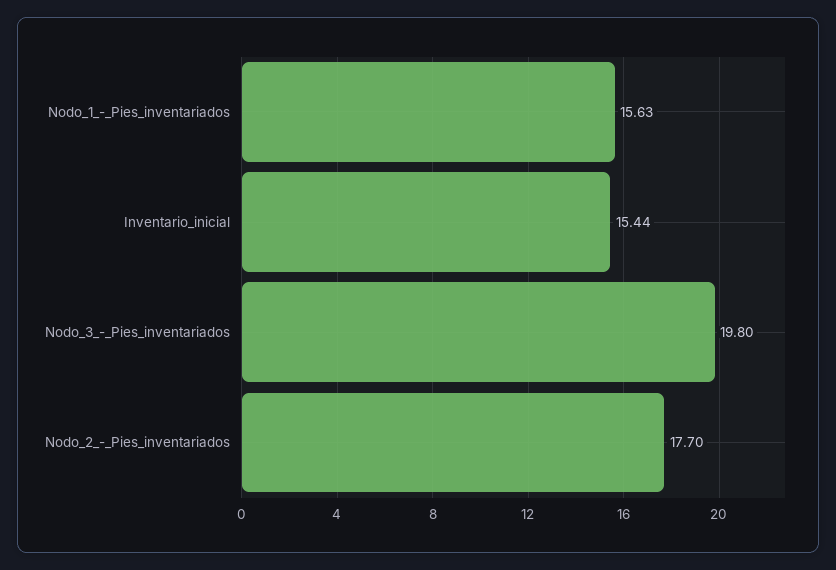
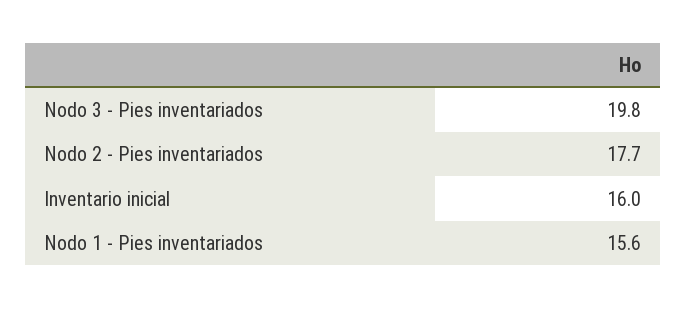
Inventario_inicial: 15.44 -> 16

